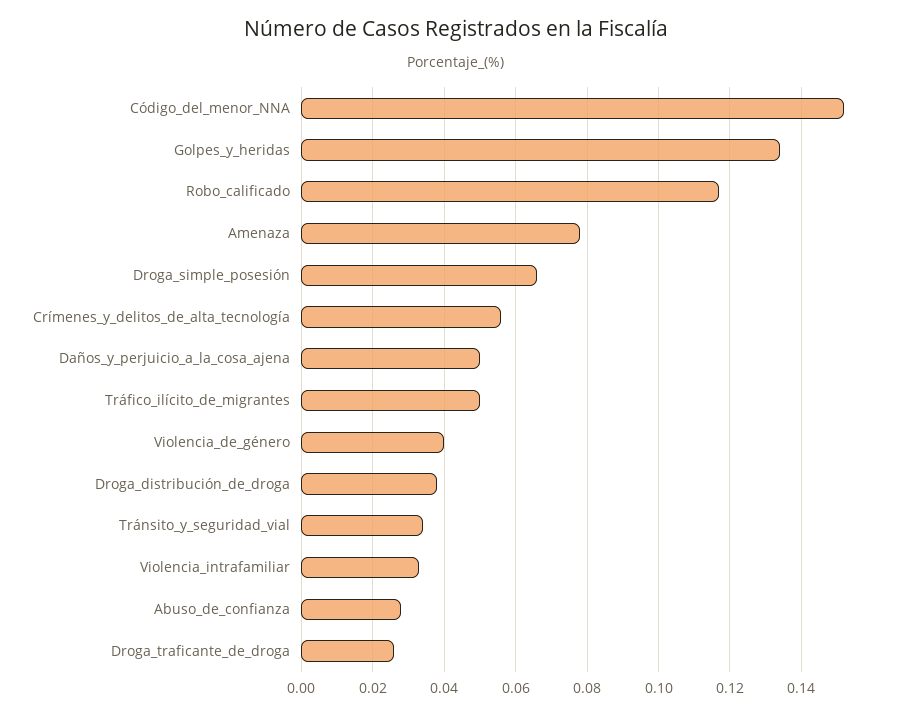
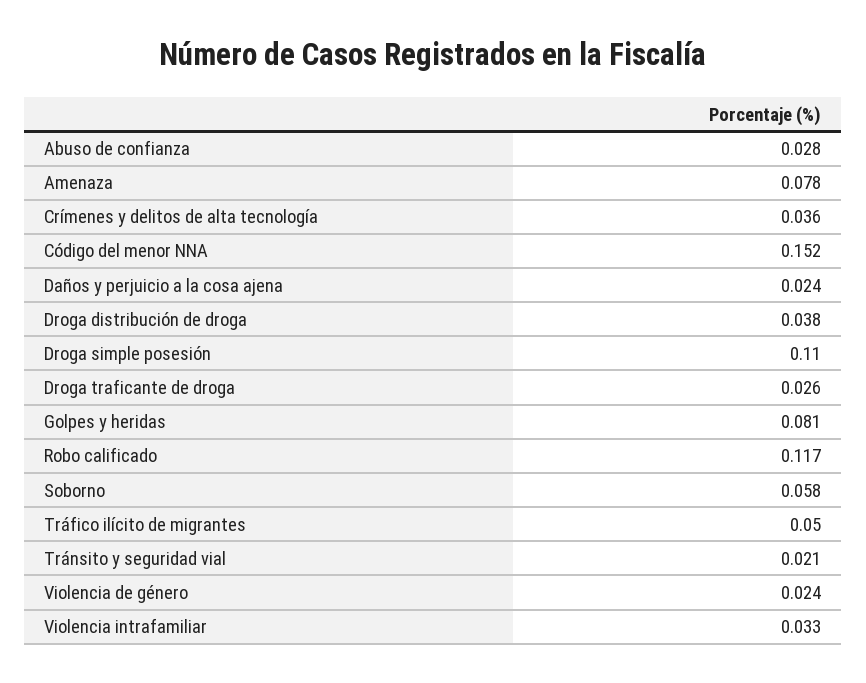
Golpes_y_heridas: 0.135 -> 0.081
Droga_simple_posesión: 0.065 -> 0.11
Crímenes_y_delitos_de_alta_tecnología: 0.055 -> 0.036
Daños_y_perjuicio_a_la_cosa_ajena: 0.05 -> 0.024
Violencia_de_género: 0.04 -> 0.024
Tránsito_y_seguridad_vial: 0.035 -> 0.021
Soborno: none -> 0.058

